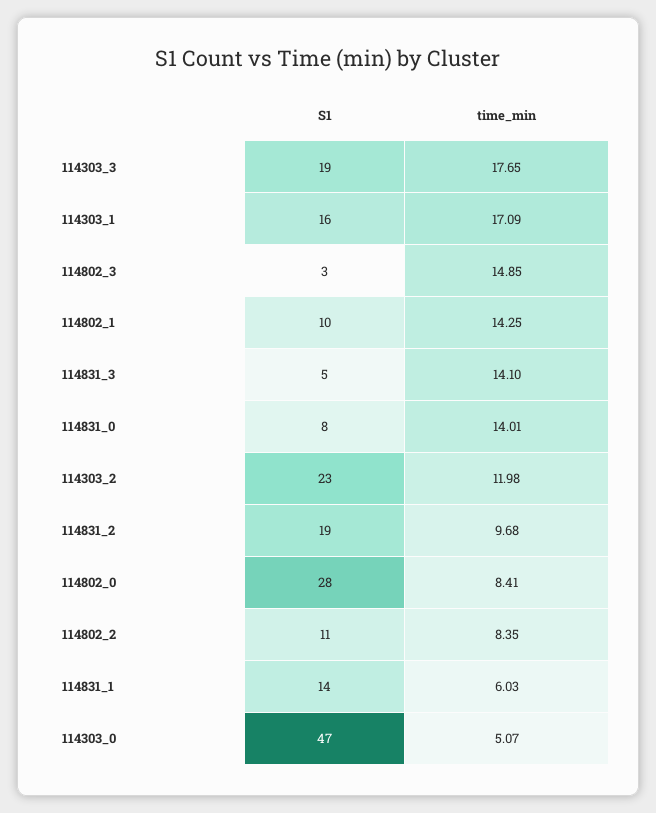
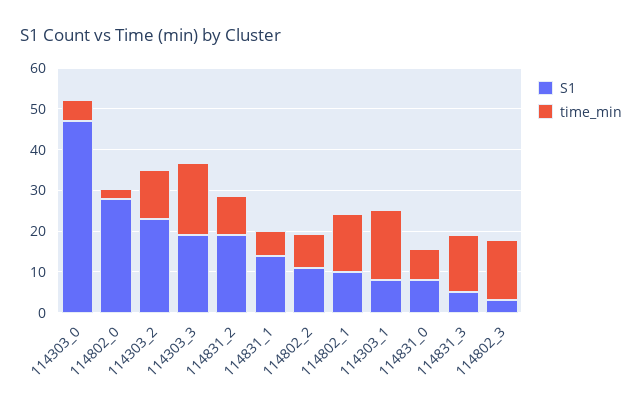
S1, 114303_1: 16 -> 8
time_min, 114831_0: 14.01 -> 8
time_min, 114802_0: 8.41 -> 2

